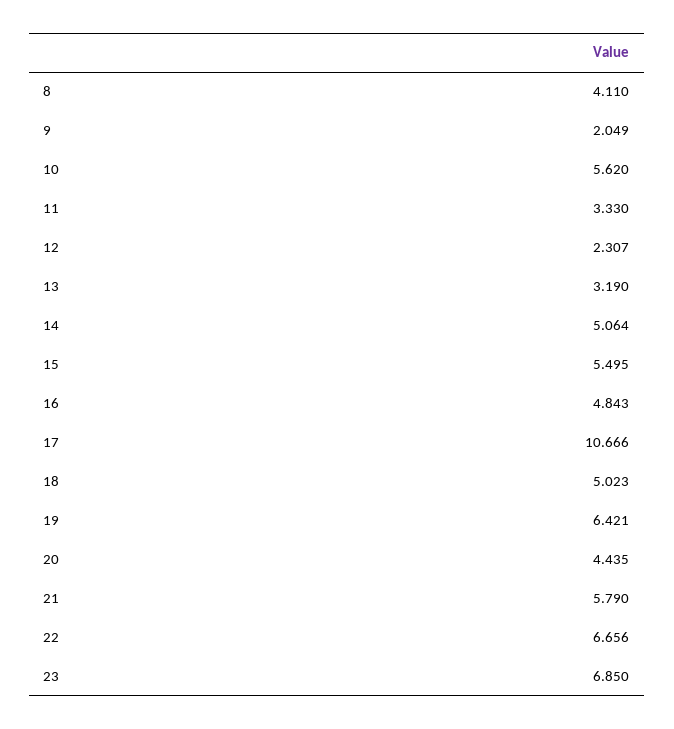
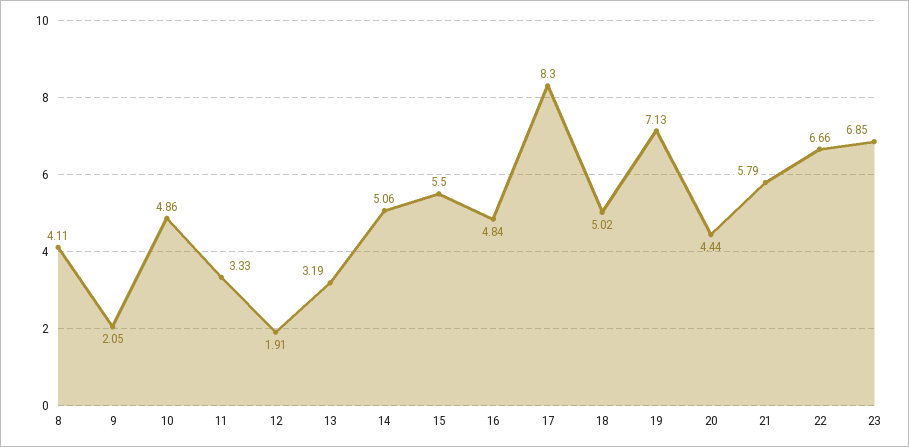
10: 5.62 -> 4.86
12: 2.307 -> 1.91
17: 10.666 -> 8.3
19: 6.421 -> 7.13

